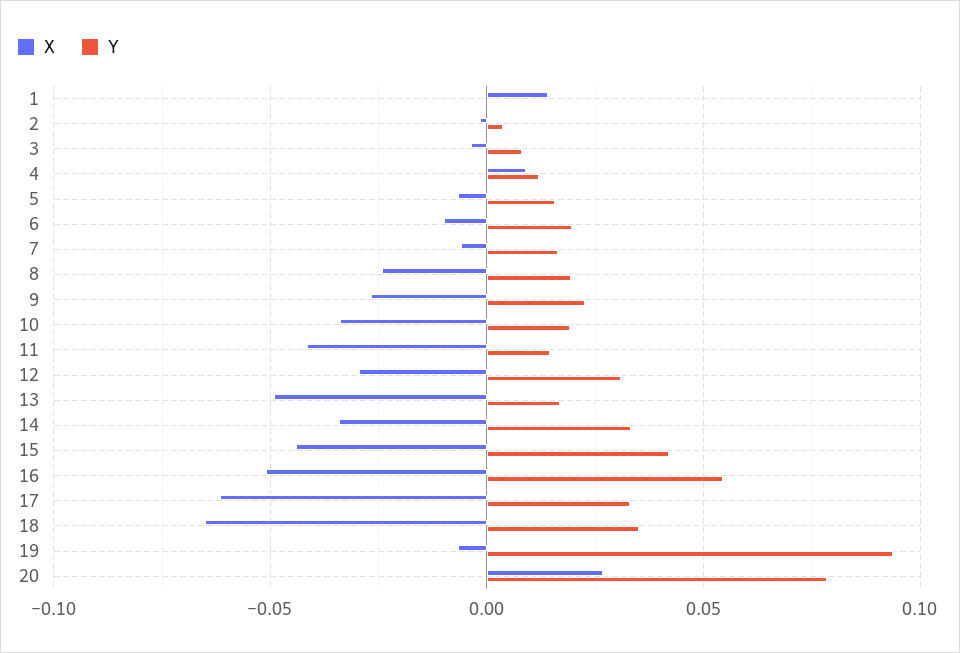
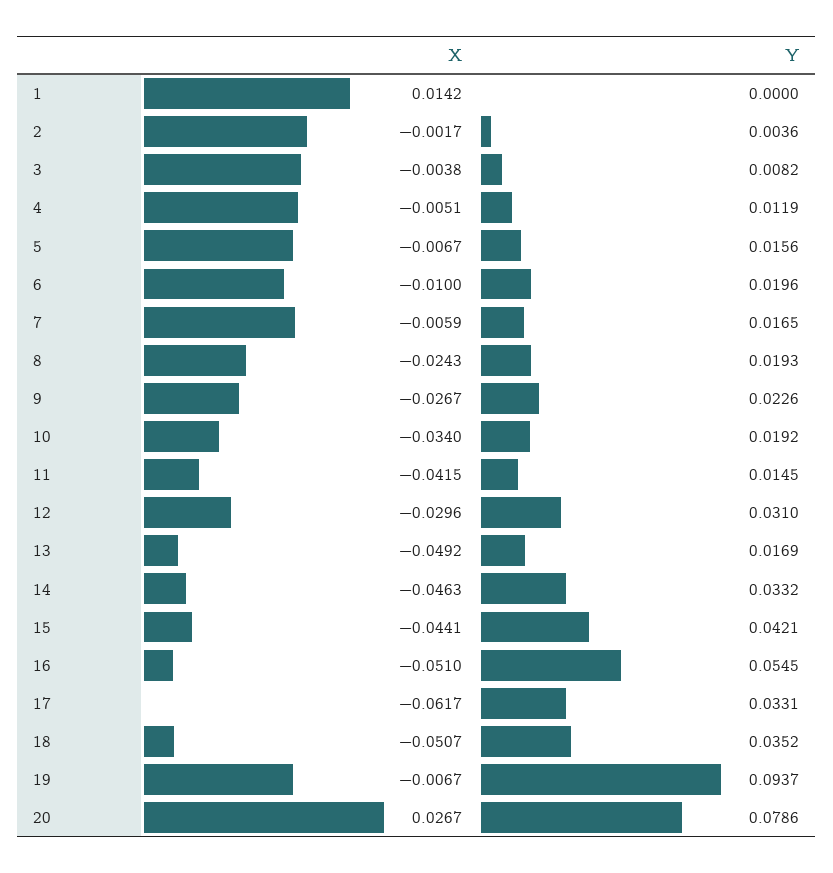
X, 4: 0.01 -> -0.0051
X, 14: -0.035 -> -0.0463
X, 18: -0.065 -> -0.0507

